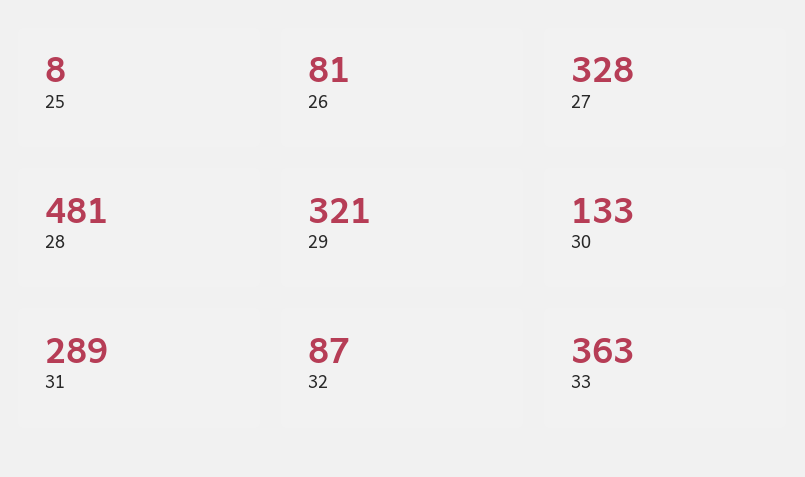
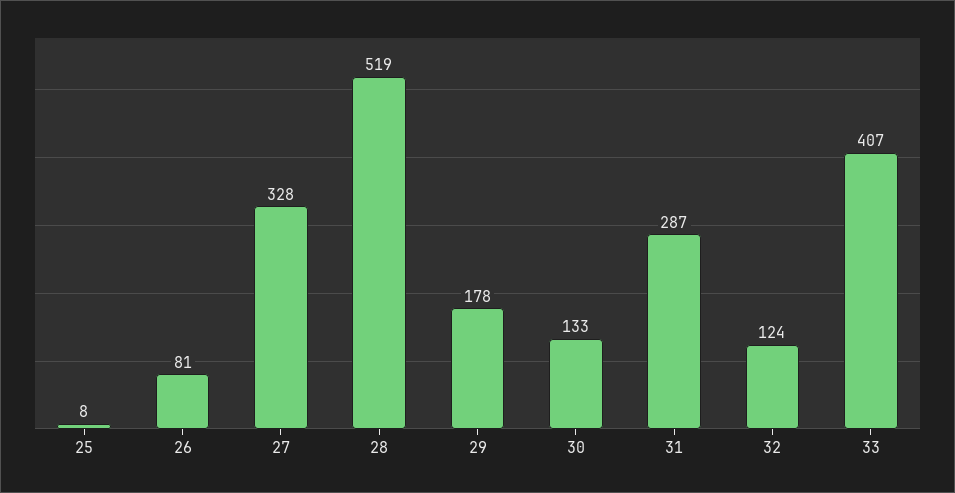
28: 481 -> 519
29: 321 -> 178
31: 289 -> 287
32: 87 -> 124
33: 363 -> 407

